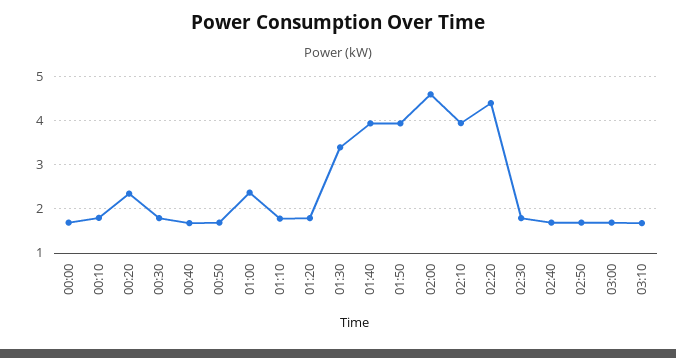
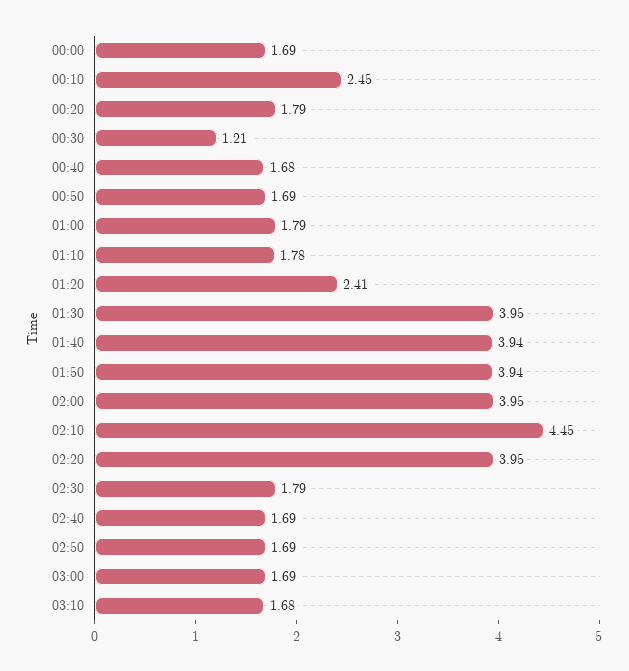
00:10: 1.8 -> 2.45
00:20: 2.4 -> 1.79
00:30: 1.8 -> 1.21
01:00: 2.4 -> 1.79
01:20: 1.8 -> 2.41
01:30: 3.4 -> 3.95
02:00: 4.6 -> 3.95
02:10: 4 -> 4.45
02:20: 4.4 -> 3.95

